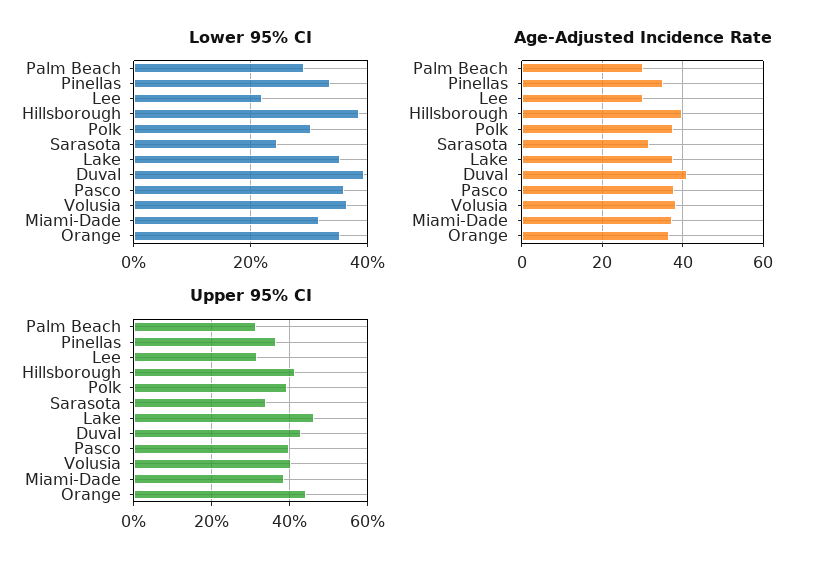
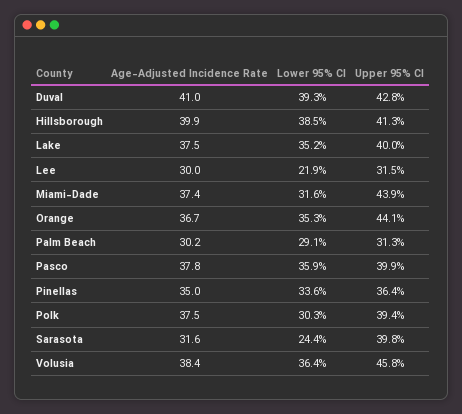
Upper 95% CI, Sarasota: 34 -> 39.8
Upper 95% CI, Lake: 46 -> 40
Upper 95% CI, Volusia: 40 -> 45.8
Upper 95% CI, Miami-Dade: 38 -> 43.9

